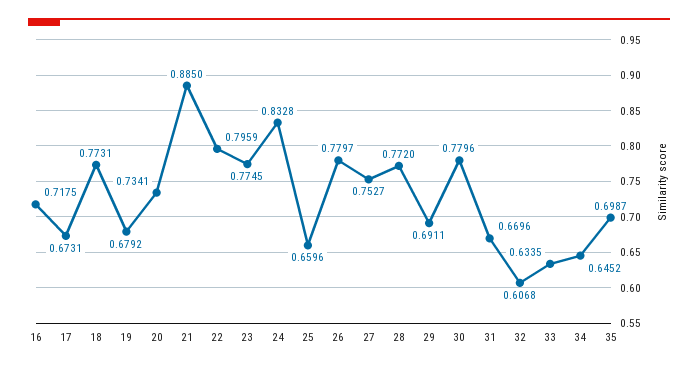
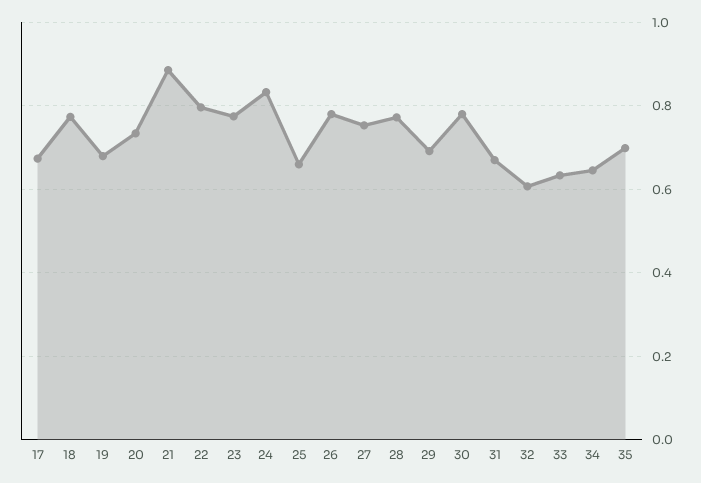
16: 0.7175 -> none

